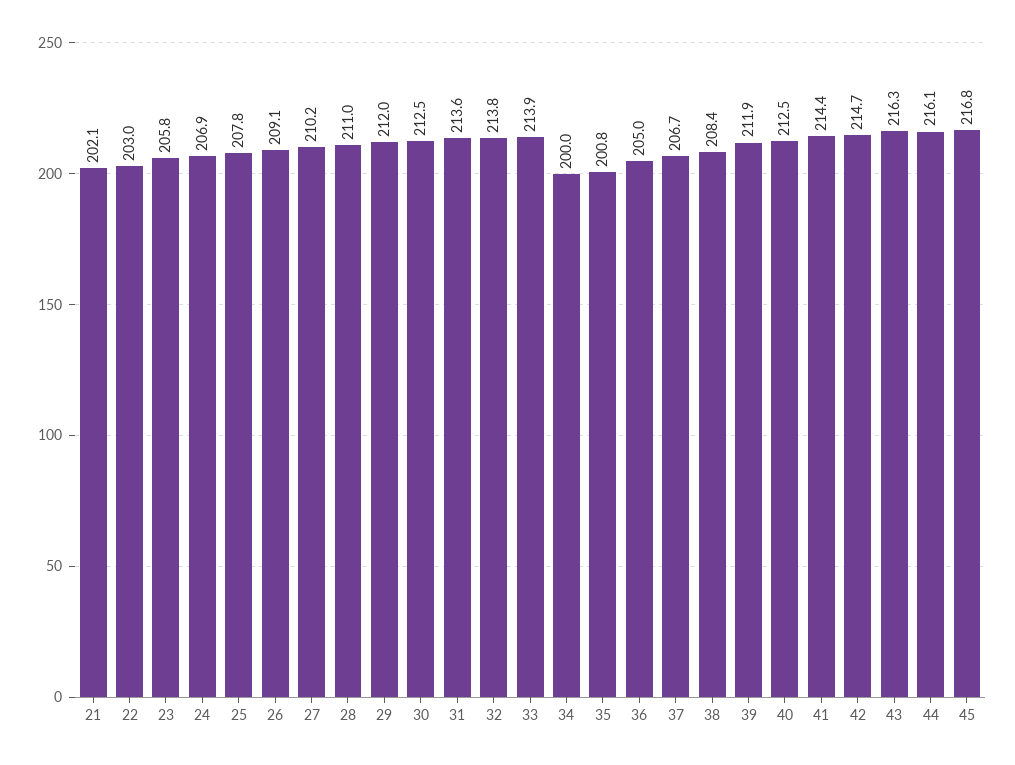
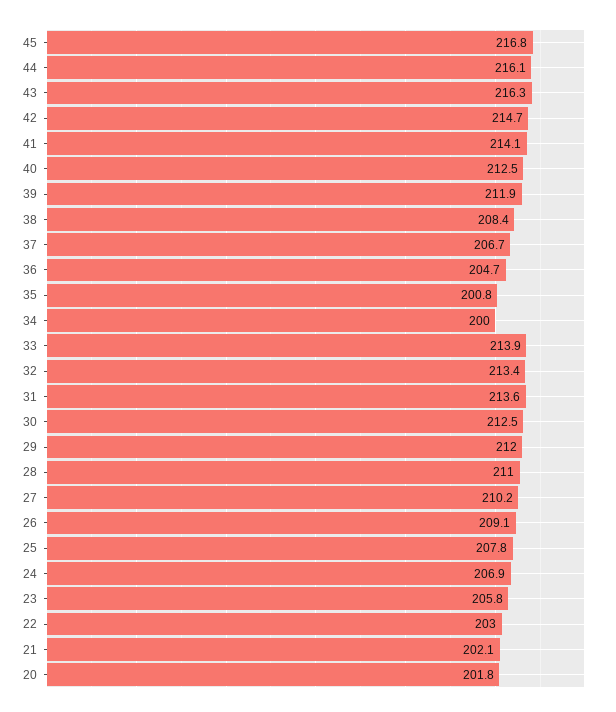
32: 213.8 -> 213.4
36: 205 -> 204.7
41: 214.4 -> 214.1
20: none -> 201.8

